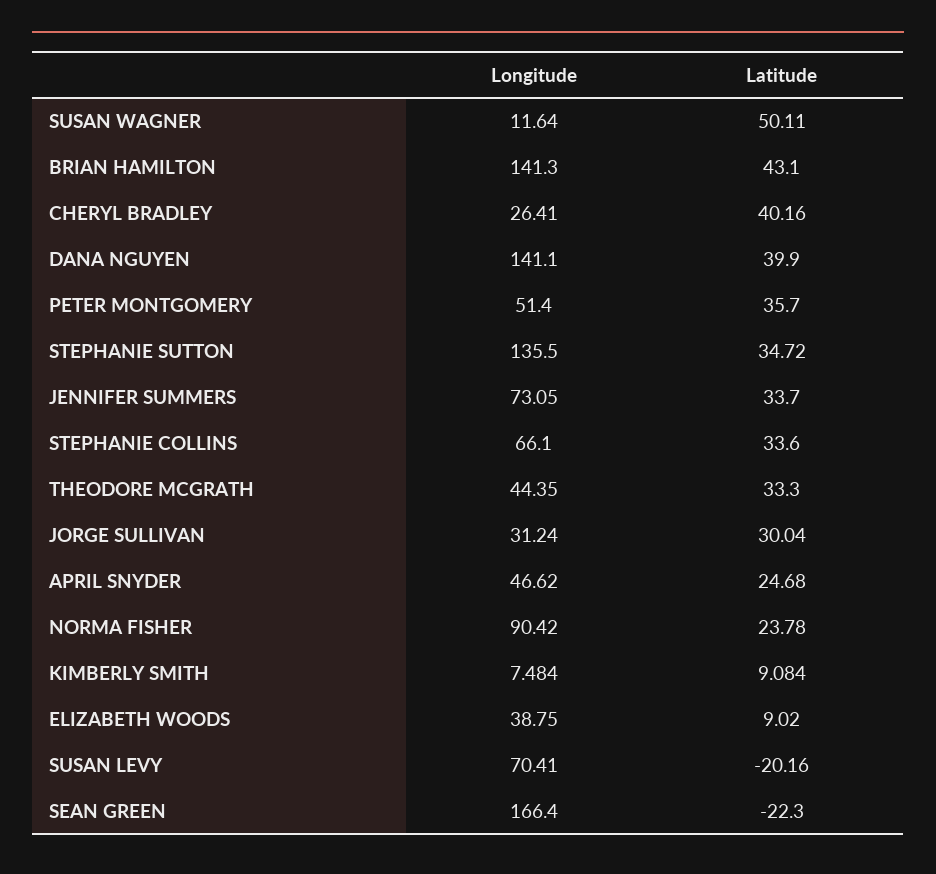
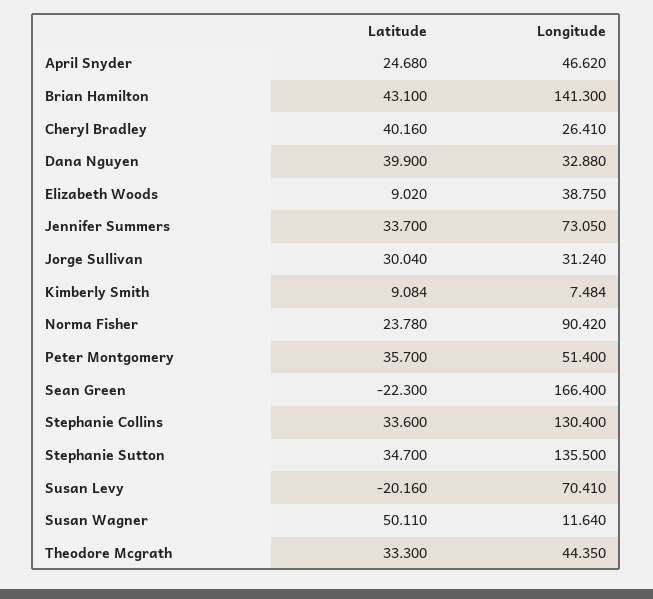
Longitude, DANA NGUYEN: 141.1 -> 32.88
Latitude, STEPHANIE SUTTON: 34.72 -> 34.7
Longitude, STEPHANIE COLLINS: 66.1 -> 130.4

